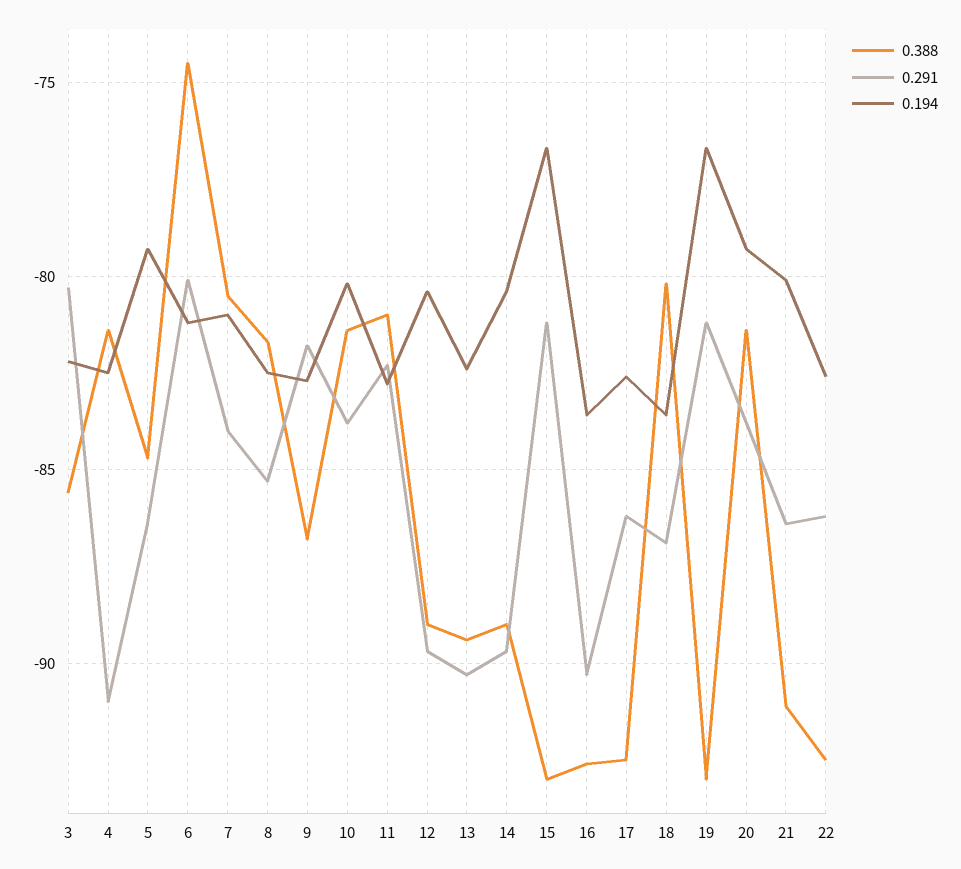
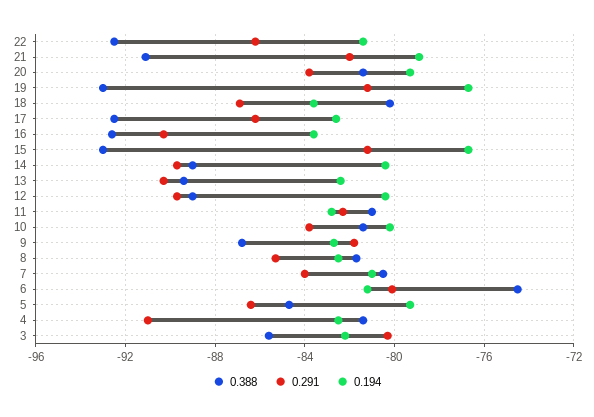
0.291, 21: -86.5 -> -82
0.194, 21: -80 -> -79
0.194, 22: -82.5 -> -81.5

